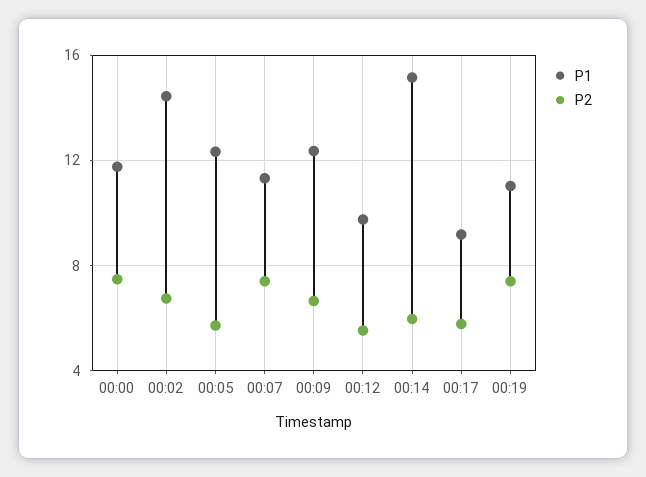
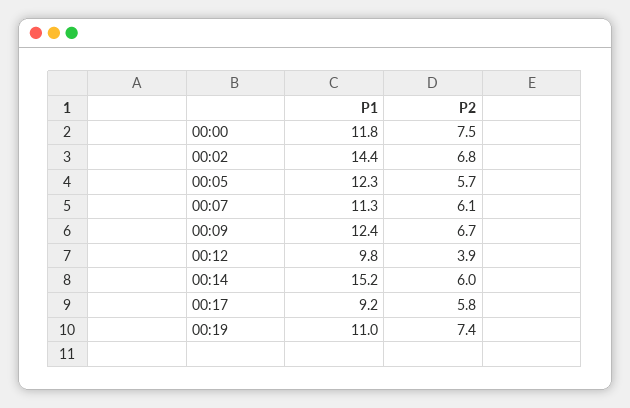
P2, 00:07: 7.5 -> 6.1
P2, 00:12: 5.5 -> 3.9

